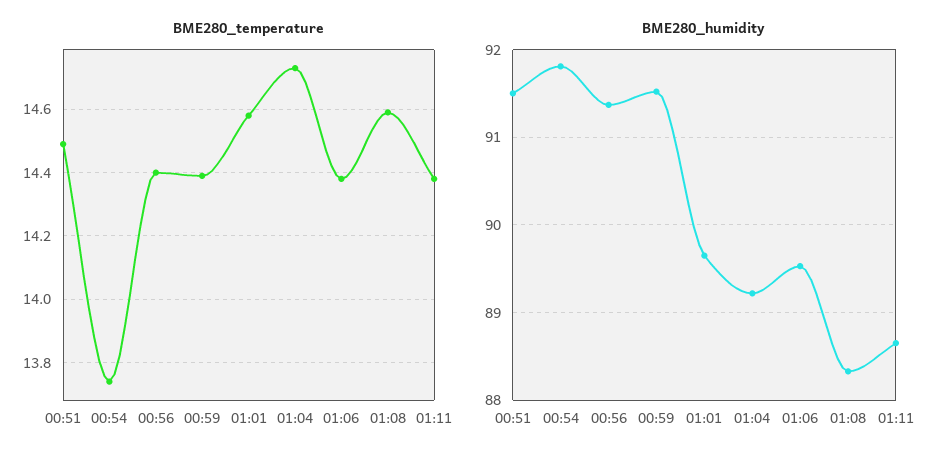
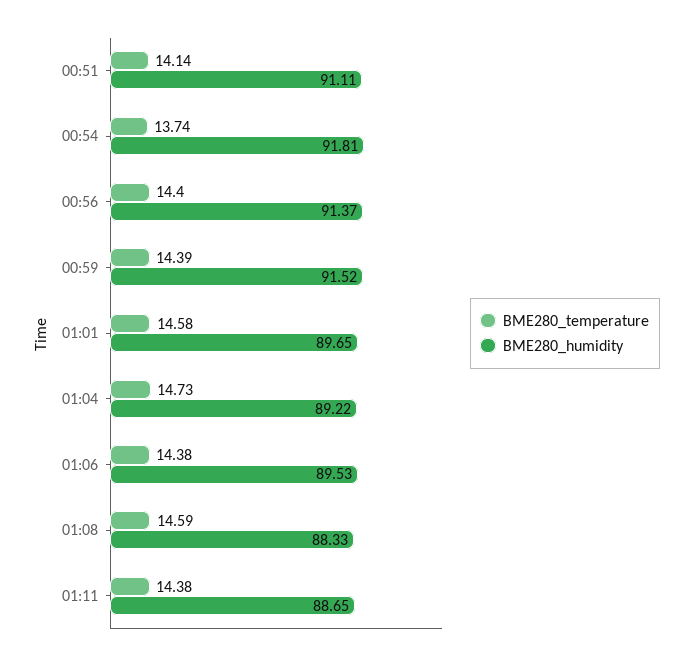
BME280_temperature, 00:51: 14.5 -> 14.14
BME280_humidity, 00:51: 91.5 -> 91.11

